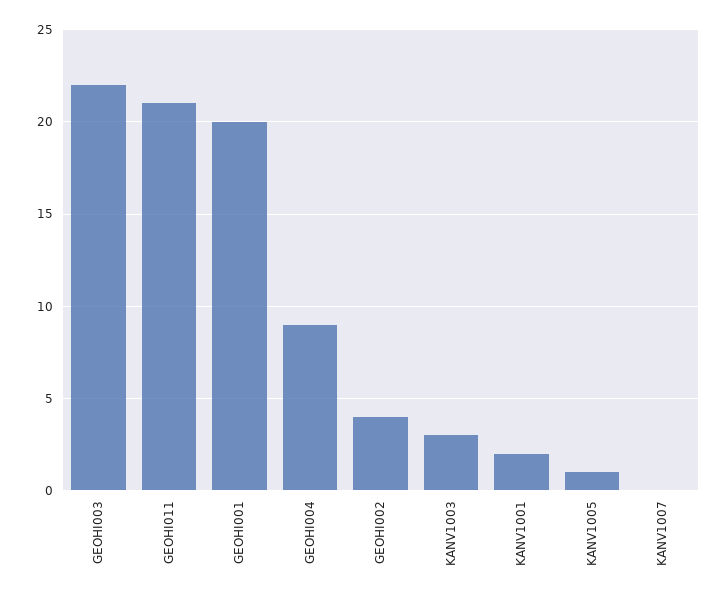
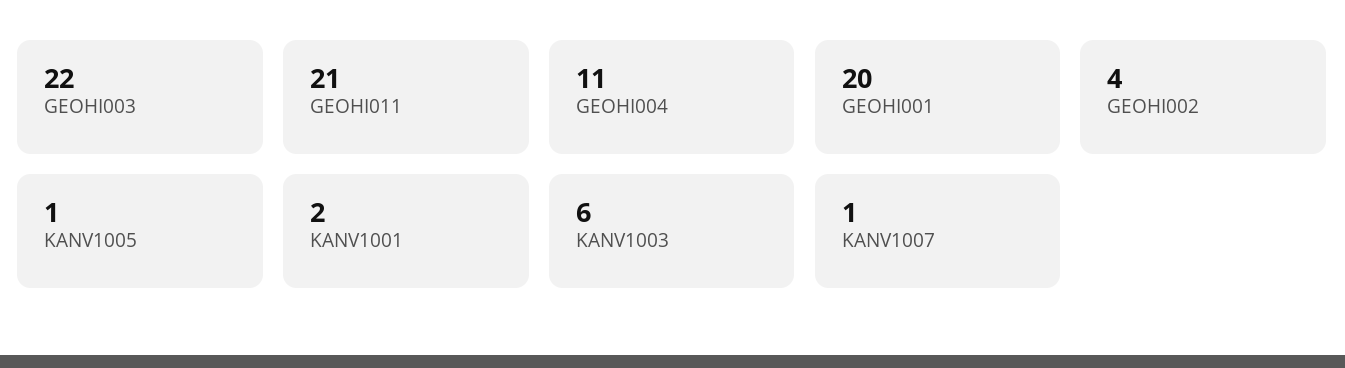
GEOHI004: 9 -> 11
KANV1003: 3 -> 6
KANV1007: 0 -> 1

